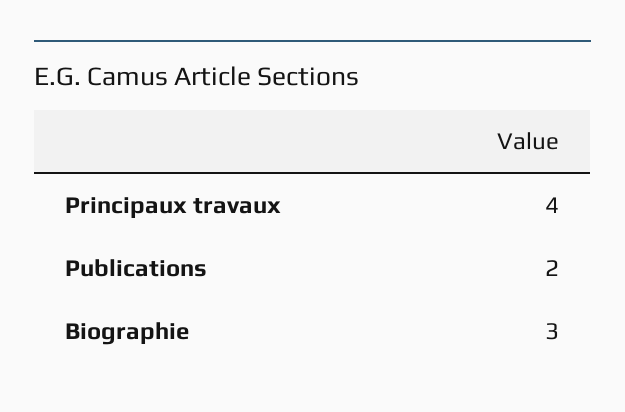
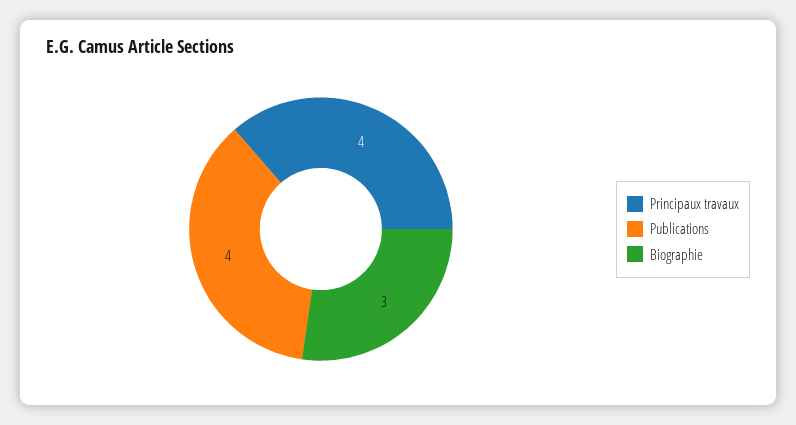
Publications: 2 -> 4

